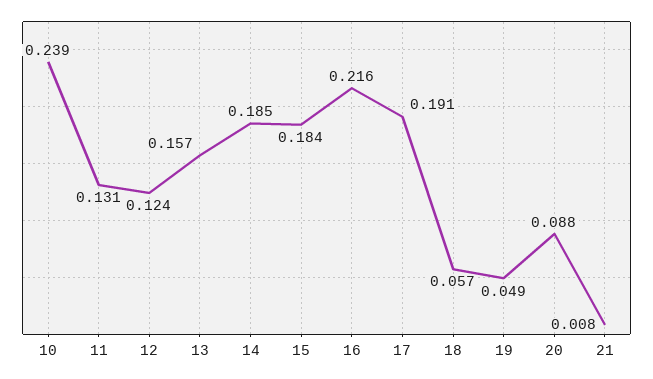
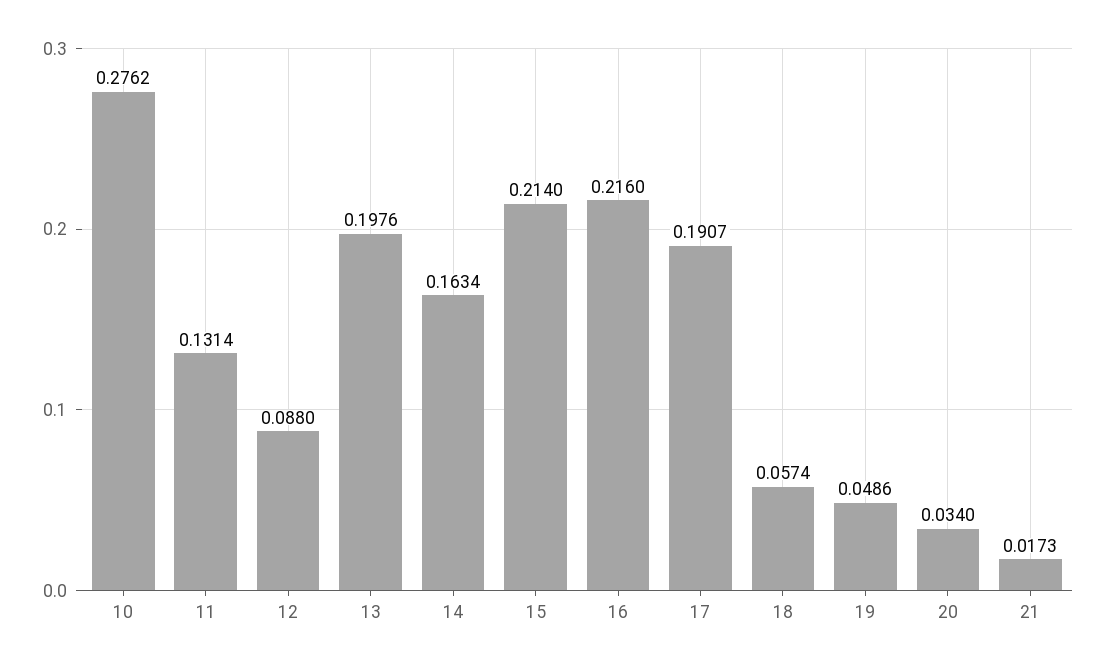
10: 0.239 -> 0.2762
12: 0.124 -> 0.088
13: 0.157 -> 0.1976
14: 0.185 -> 0.1634
15: 0.184 -> 0.214
20: 0.088 -> 0.034
21: 0.008 -> 0.0173

